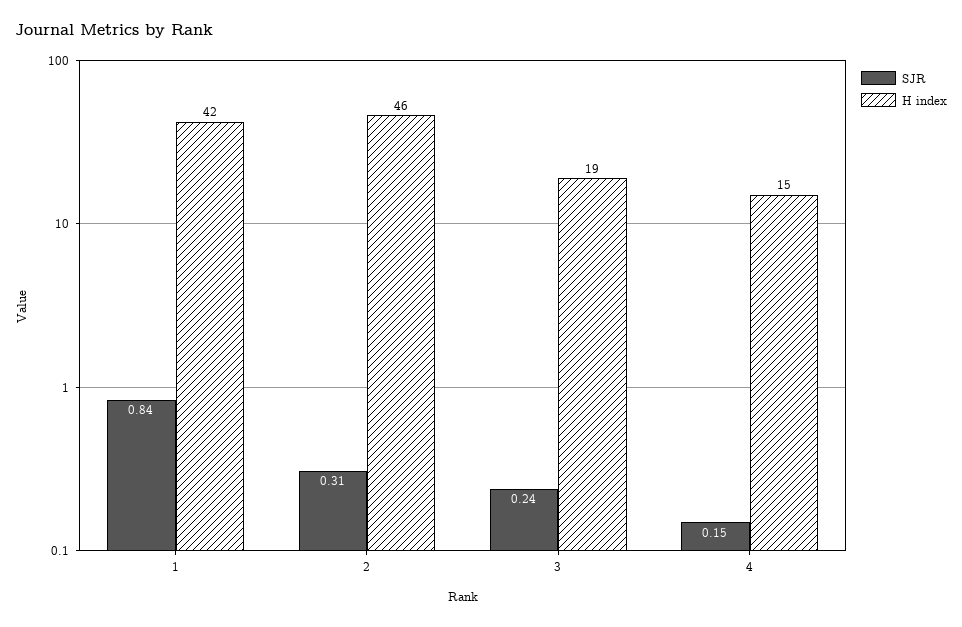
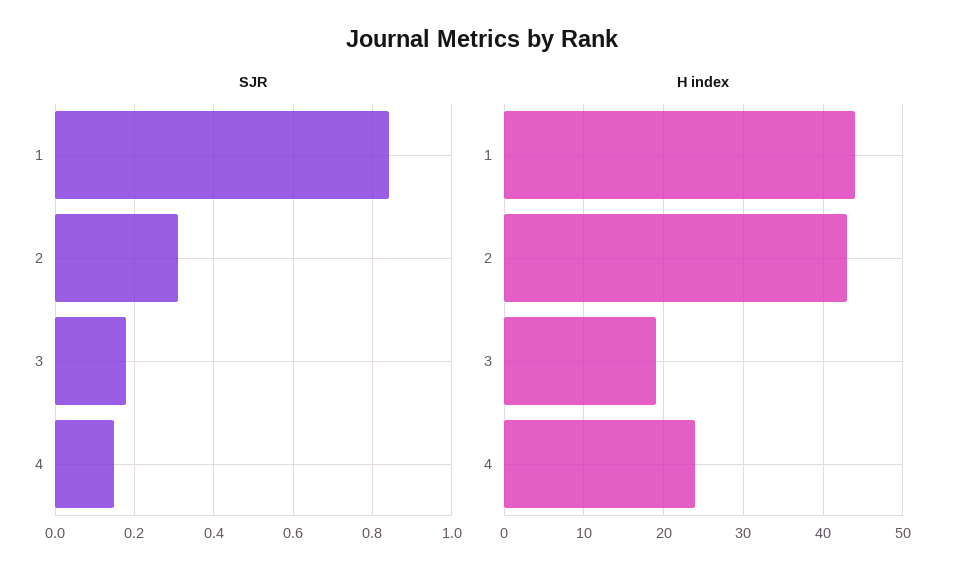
H index, 1: 42 -> 44
H index, 2: 46 -> 43
SJR, 3: 0.24 -> 0.18
H index, 4: 15 -> 24

